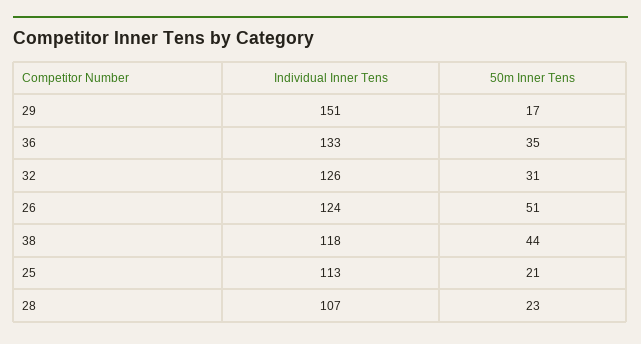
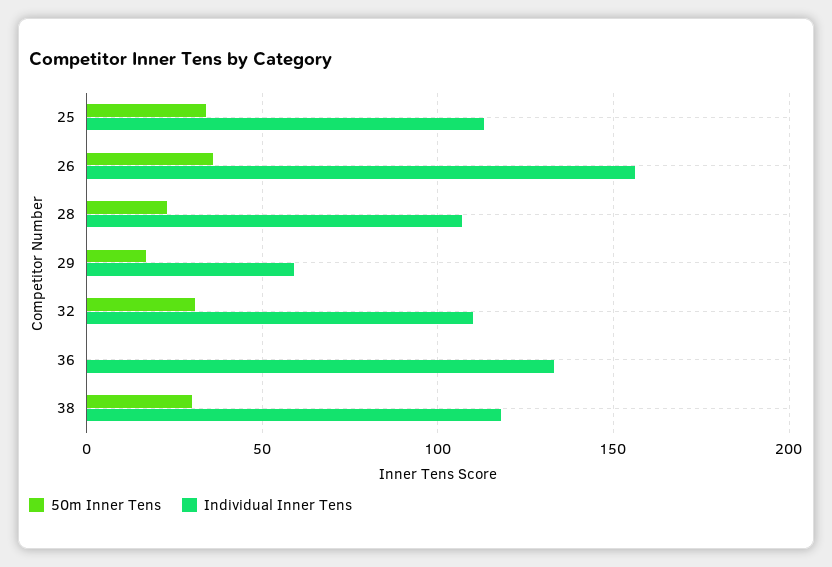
Individual Inner Tens, 29: 151 -> 60
50m Inner Tens, 36: 35 -> 0
Individual Inner Tens, 32: 126 -> 110
Individual Inner Tens, 26: 124 -> 155
50m Inner Tens, 26: 51 -> 35
50m Inner Tens, 38: 44 -> 30
50m Inner Tens, 25: 21 -> 35

